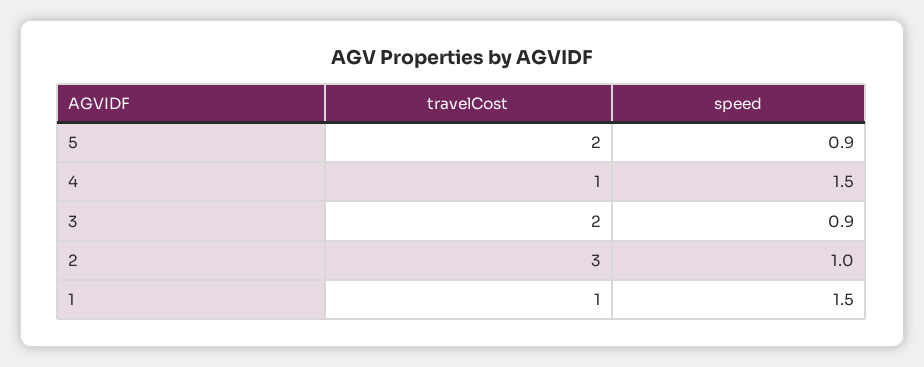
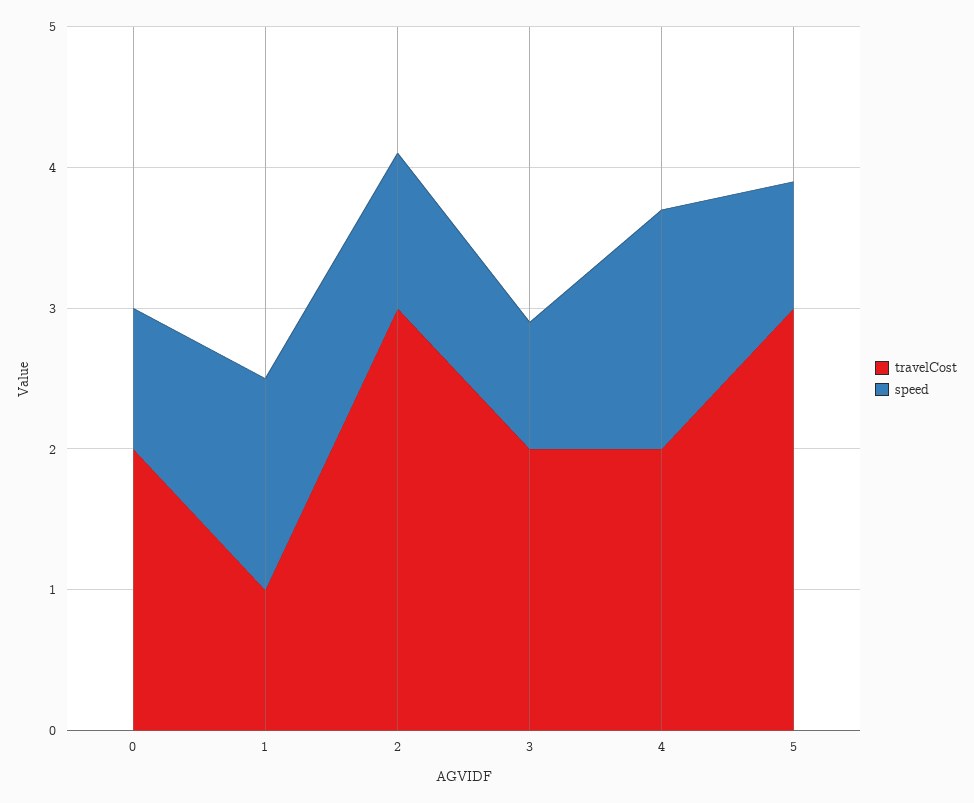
travelCost, 5: 2 -> 3
travelCost, 4: 1 -> 2
speed, 4: 1.5 -> 1.7
speed, 2: 1 -> 1.1
travelCost, 0: none -> 2
speed, 0: none -> 1

